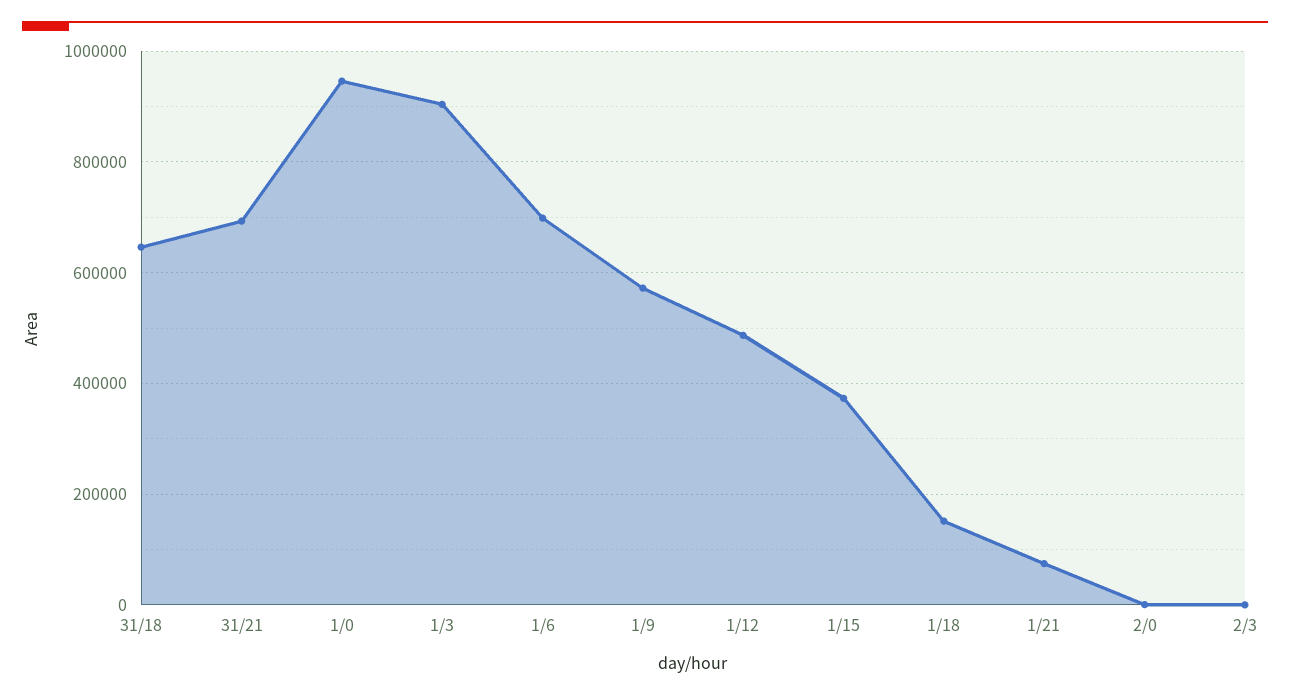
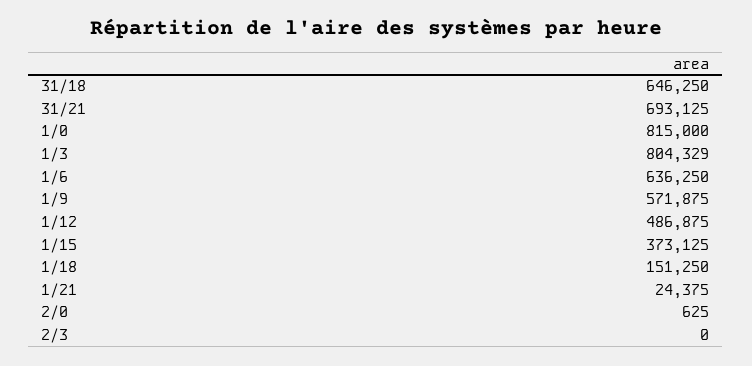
1/0: 940000 -> 815000
1/3: 900000 -> 804329
1/6: 700000 -> 636250
1/21: 80000 -> 24375

